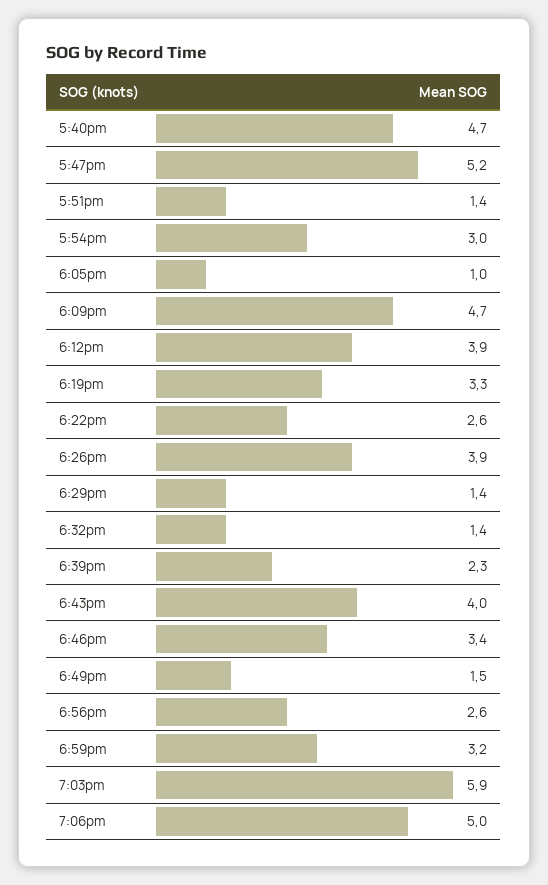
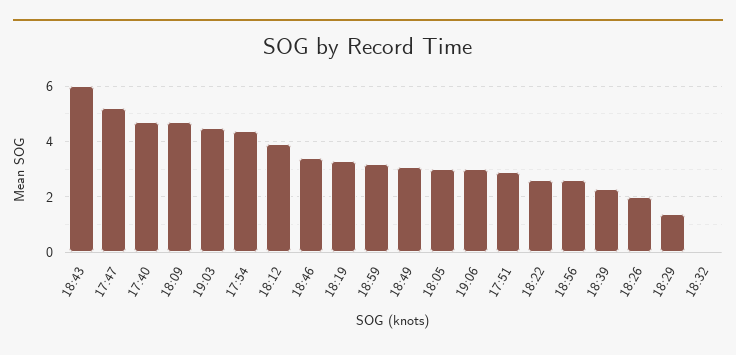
5:51pm: 1.4 -> 3
5:54pm: 3 -> 4.5
6:05pm: 1 -> 3
6:26pm: 3.9 -> 2
6:32pm: 1.4 -> 0
6:43pm: 4 -> 6
6:49pm: 1.5 -> 3
7:03pm: 5.9 -> 4.5
7:06pm: 5 -> 3

